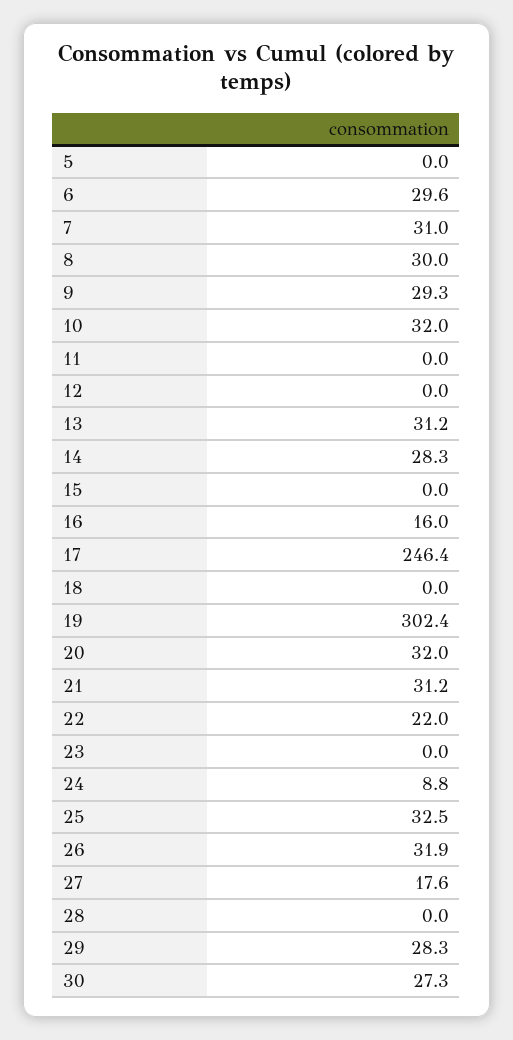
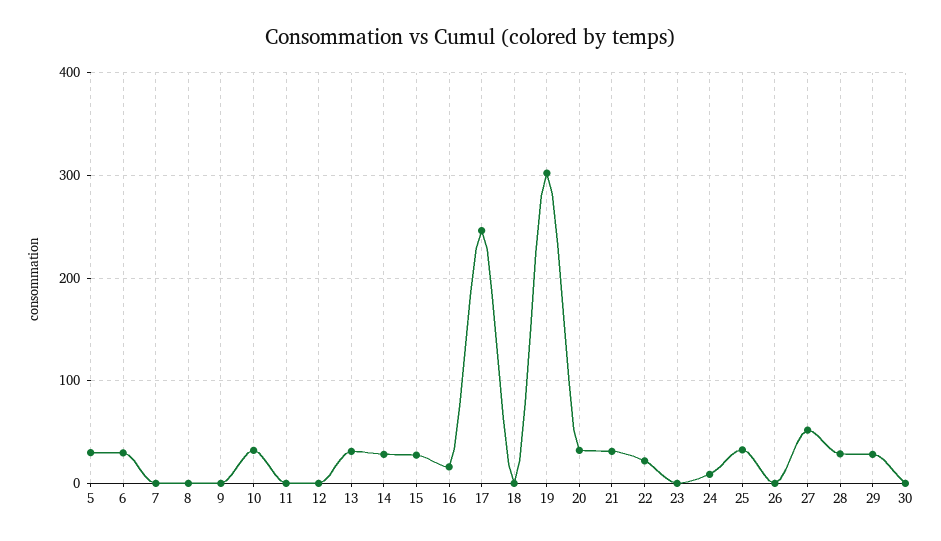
5: 0 -> 30
7: 31 -> 0
8: 30 -> 0
9: 29.3 -> 0
15: 0 -> 30
26: 31.9 -> 0
27: 17.6 -> 50
28: 0 -> 30
30: 27.3 -> 0

